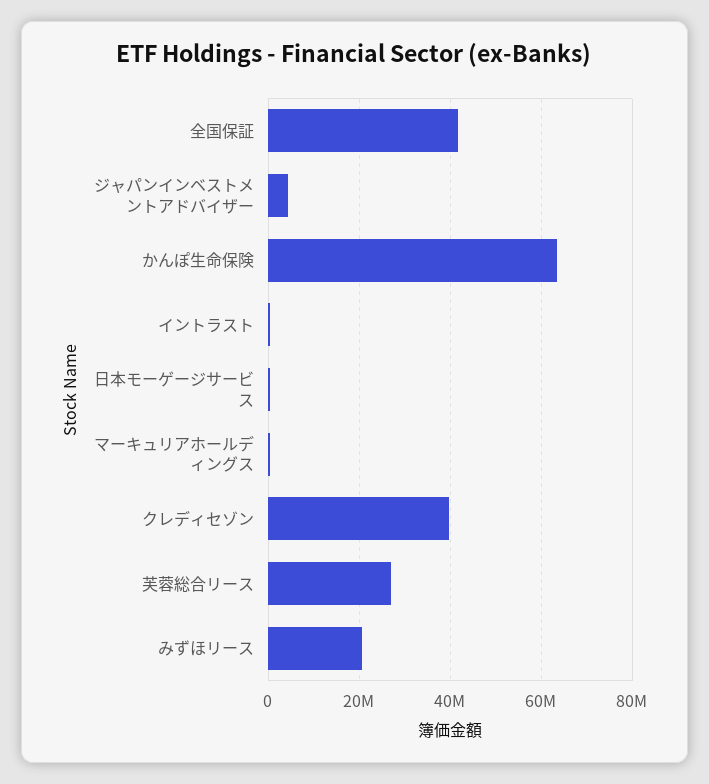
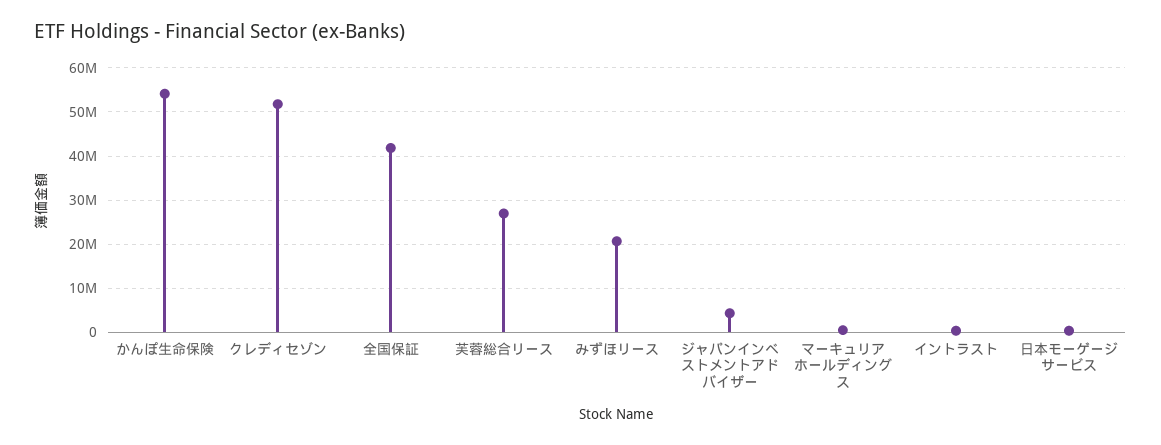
かんぽ生命保険: 64000000 -> 54000000
クレディセゾン: 40000000 -> 52000000

